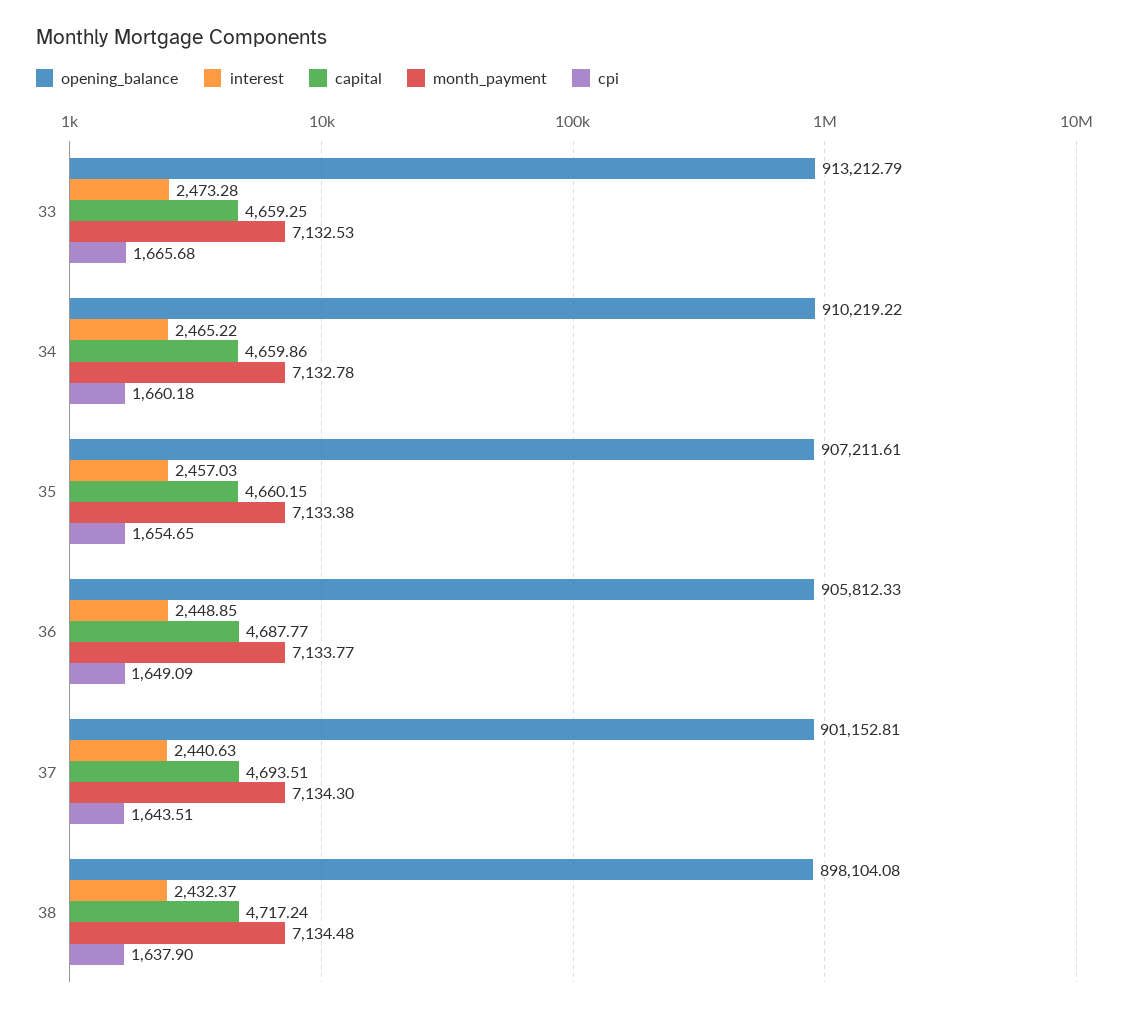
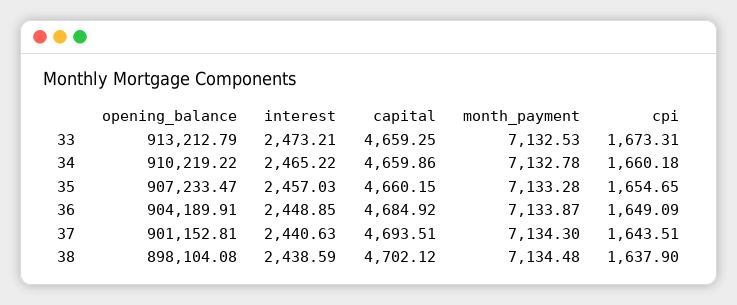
interest, 33: 2473.28 -> 2473.21
cpi, 33: 1665.68 -> 1673.31
opening_balance, 35: 907211.61 -> 907233.47
month_payment, 35: 7133.38 -> 7133.28
opening_balance, 36: 905812.33 -> 904189.91
capital, 36: 4687.77 -> 4684.92
month_payment, 36: 7133.77 -> 7133.87
interest, 38: 2432.37 -> 2438.59
capital, 38: 4717.24 -> 4702.12

